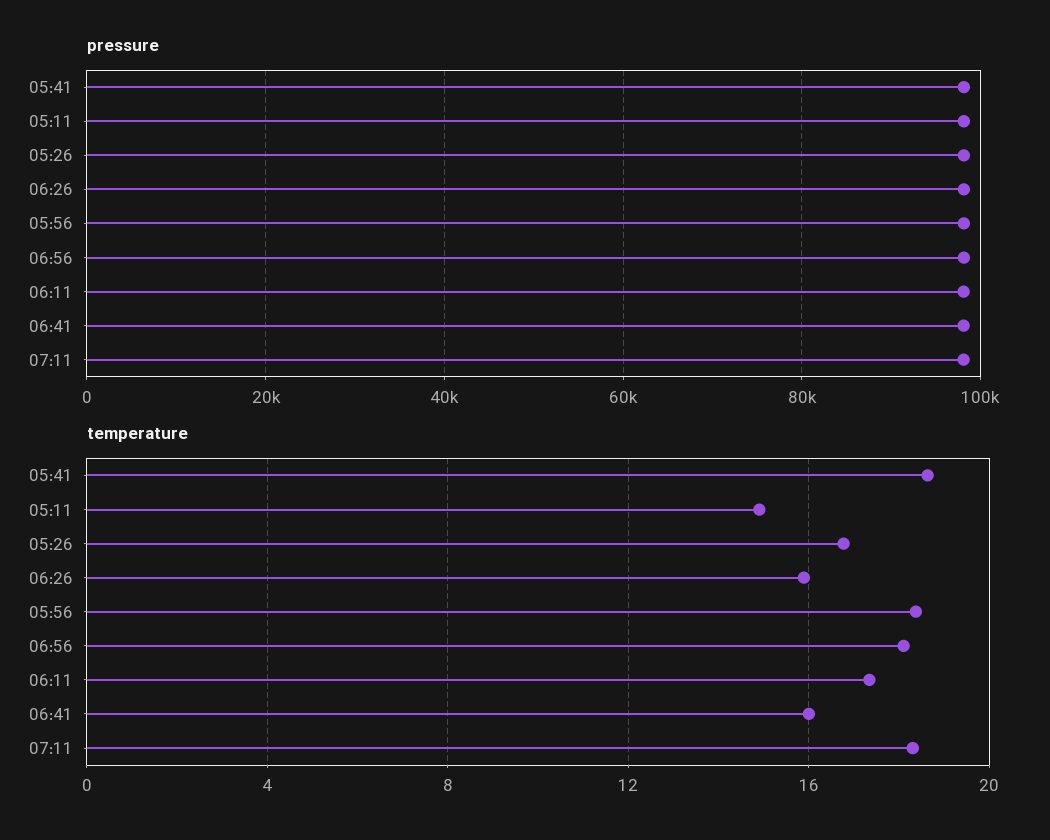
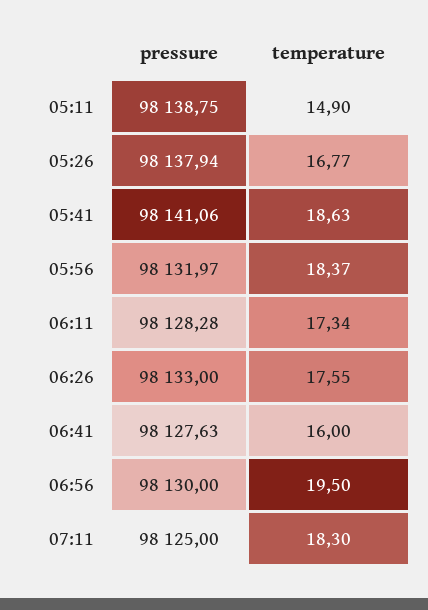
temperature, 06:26: 16 -> 17.55
temperature, 06:56: 18 -> 19.5

